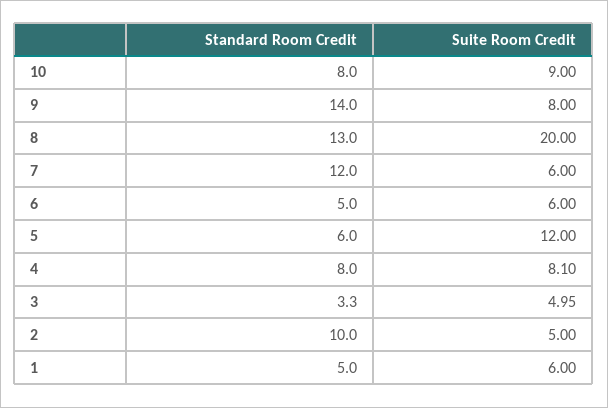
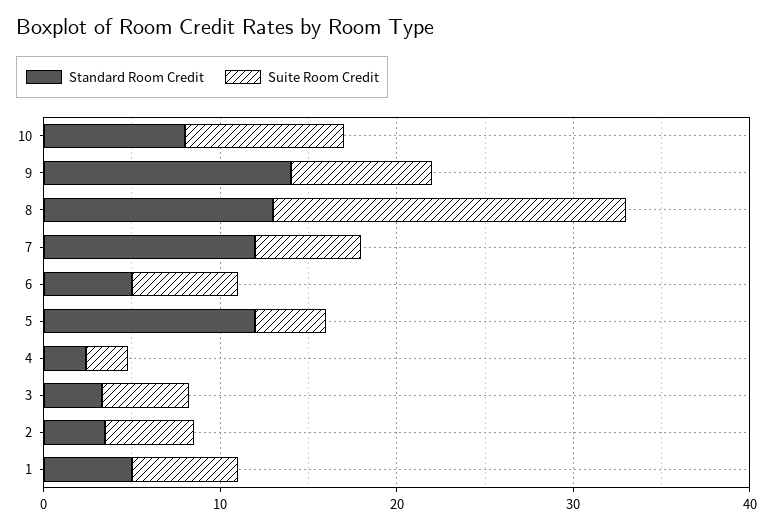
Standard Room Credit, 5: 6 -> 12
Suite Room Credit, 5: 12 -> 4
Standard Room Credit, 4: 8 -> 2
Suite Room Credit, 4: 8.1 -> 2
Standard Room Credit, 2: 10 -> 4

